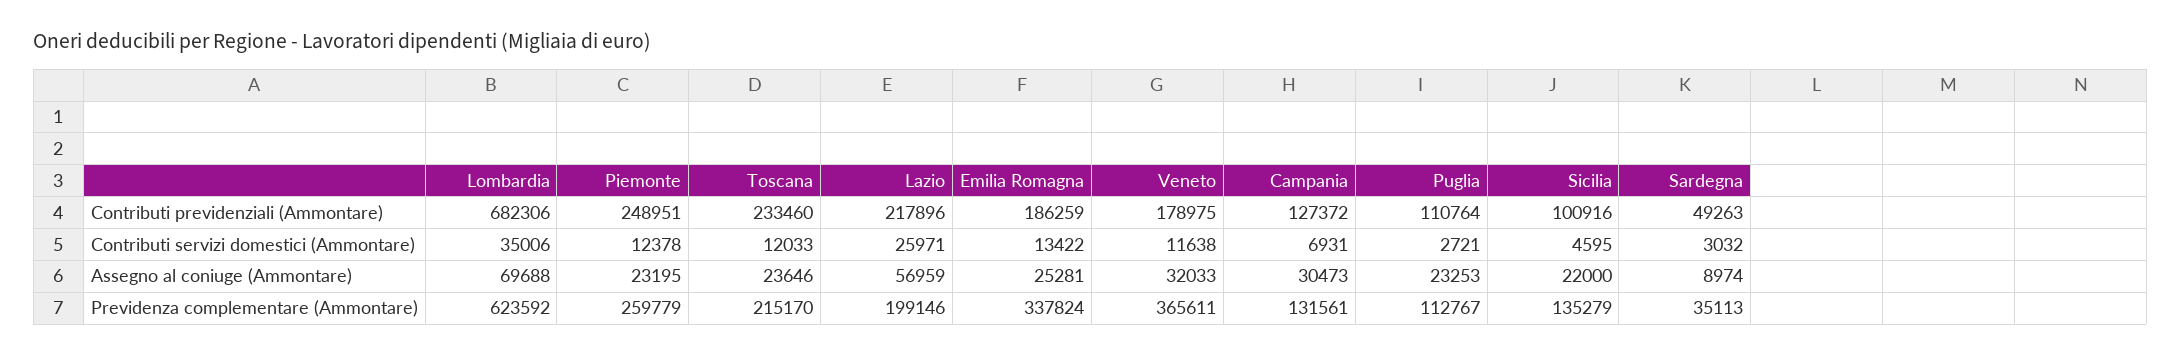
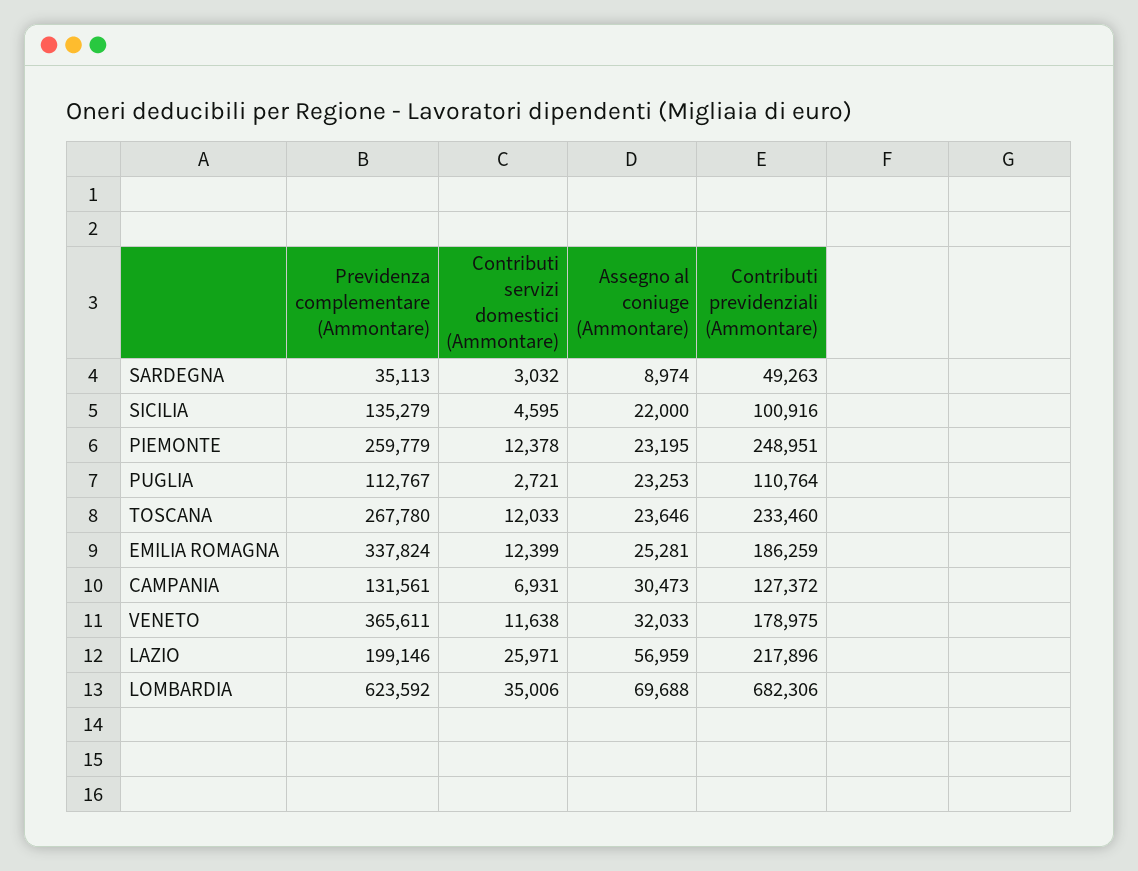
Emilia Romagna, Contributi servizi domestici (Ammontare): 13422 -> 12399
Toscana, Previdenza complementare (Ammontare): 215170 -> 267780

